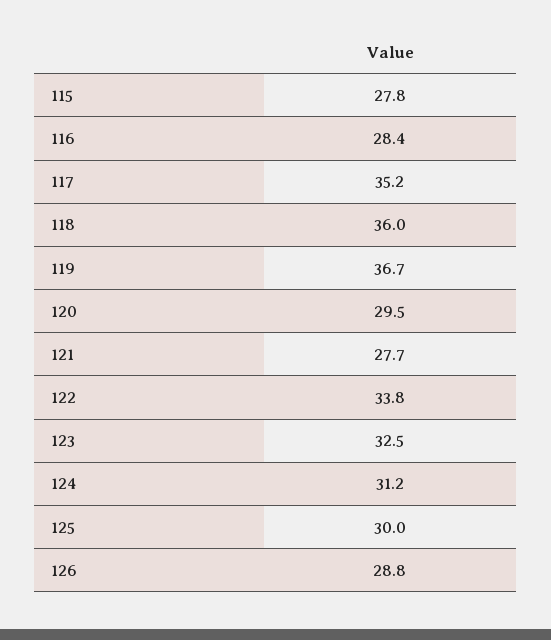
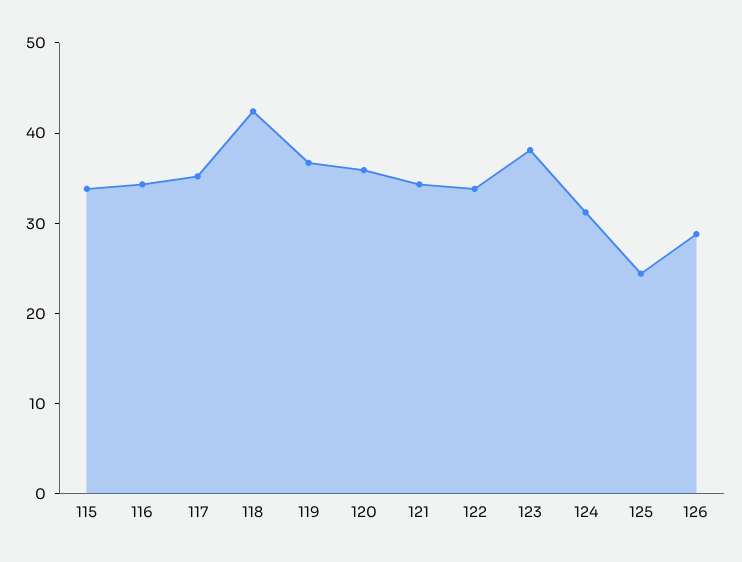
115: 27.8 -> 34
116: 28.4 -> 34
118: 36 -> 42
120: 29.5 -> 36
121: 27.7 -> 34
123: 32.5 -> 38
125: 30 -> 24

